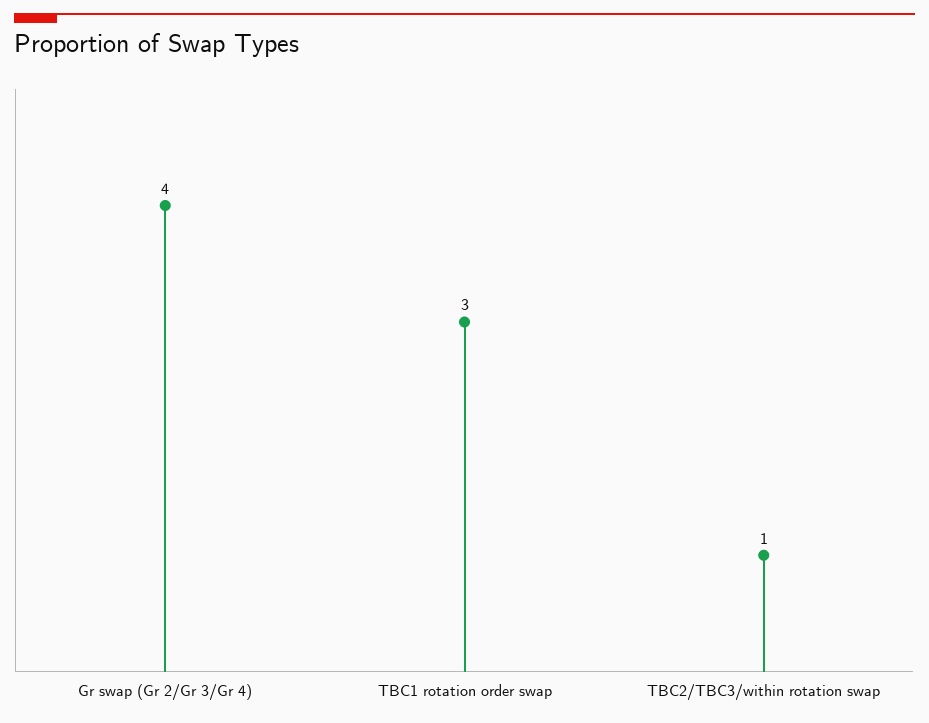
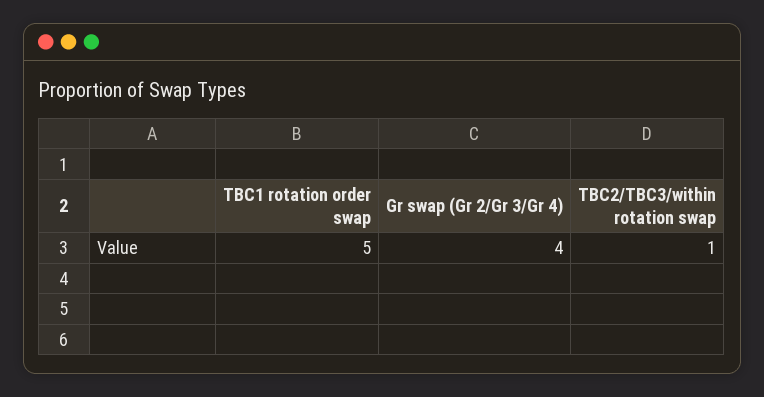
TBC1 rotation order swap: 3 -> 5

